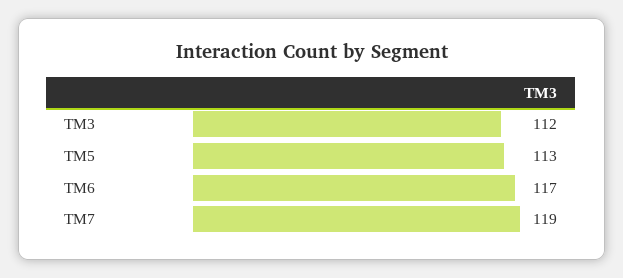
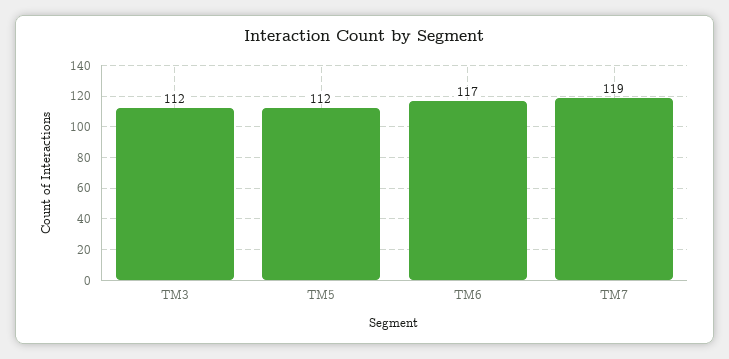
TM5: 113 -> 112

